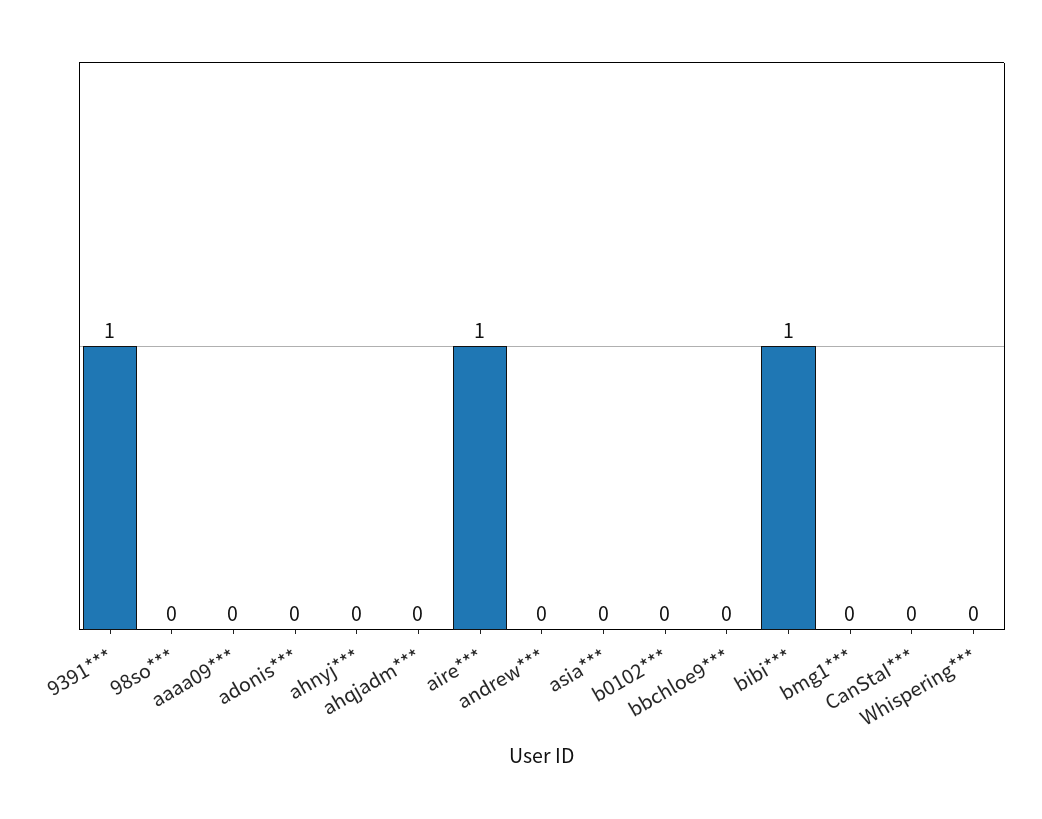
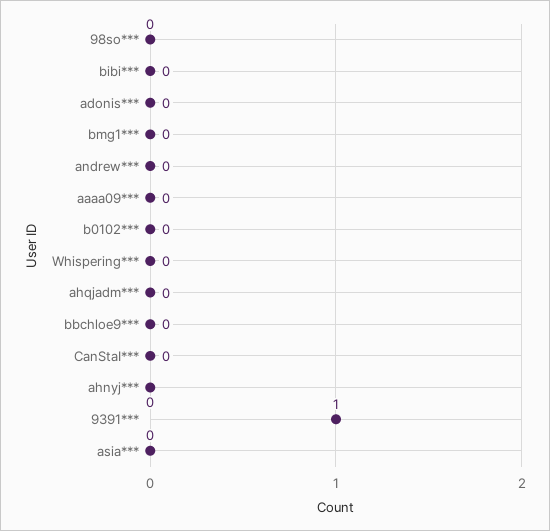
aire***: 1 -> none
bibi***: 1 -> 0

